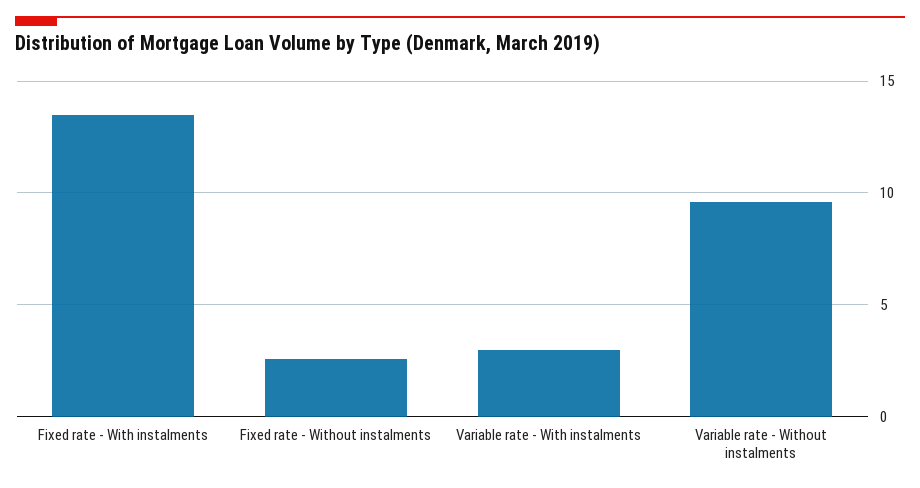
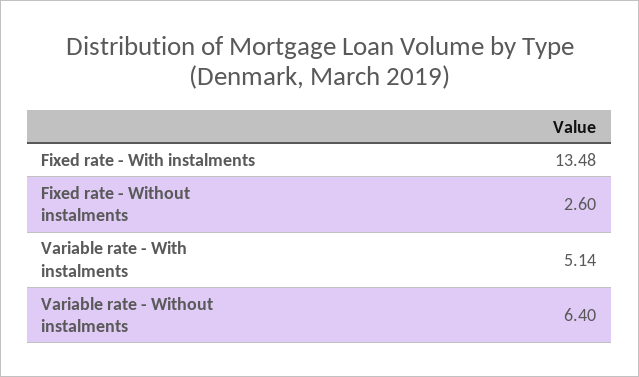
Variable rate - With instalments: 3 -> 5.14
Variable rate - Without instalments: 9.5 -> 6.4

